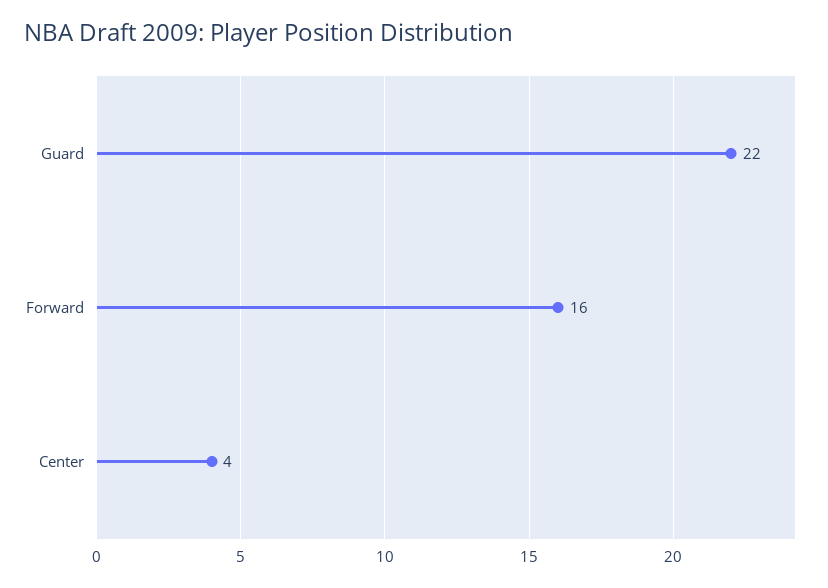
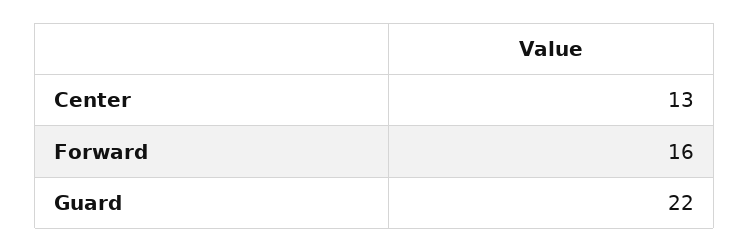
Center: 4 -> 13

